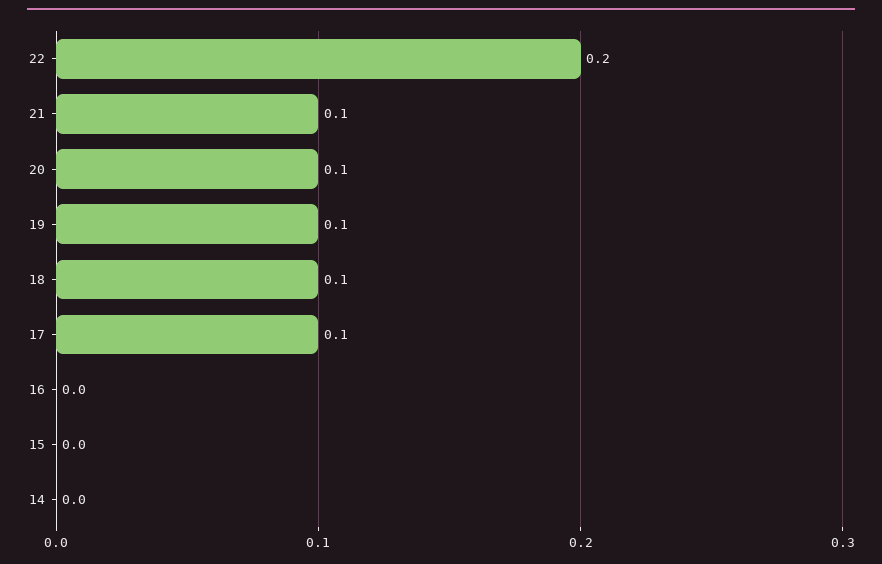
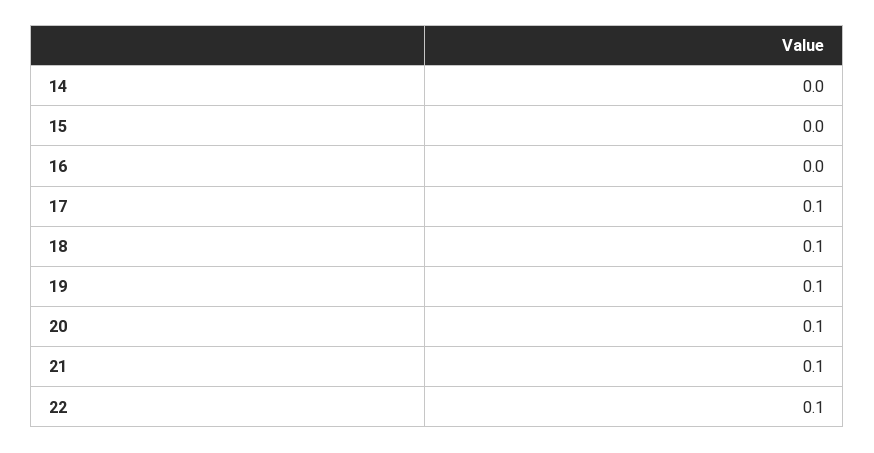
22: 0.2 -> 0.1

